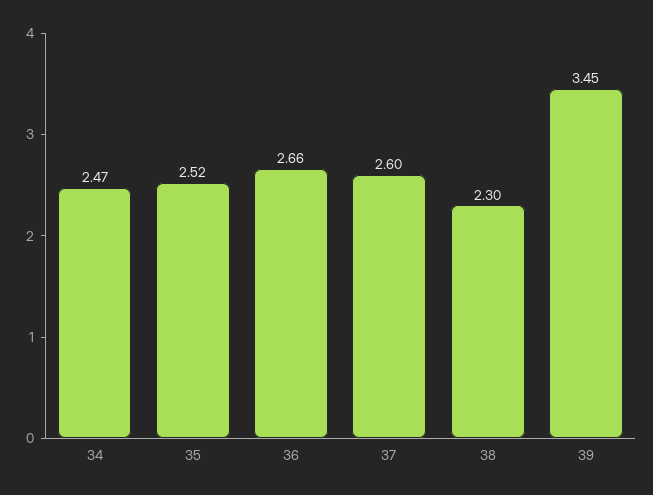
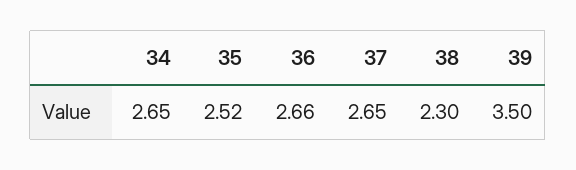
34: 2.47 -> 2.65
37: 2.6 -> 2.65
39: 3.45 -> 3.5

